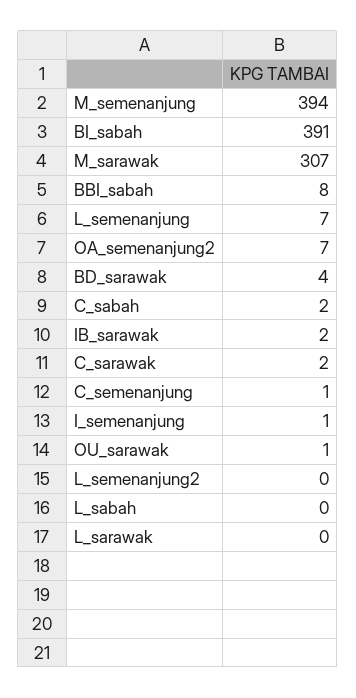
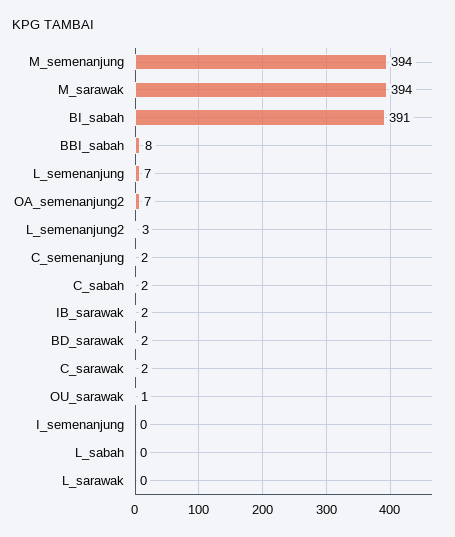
M_sarawak: 307 -> 394
BD_sarawak: 4 -> 2
C_semenanjung: 1 -> 2
I_semenanjung: 1 -> 0
L_semenanjung2: 0 -> 3

